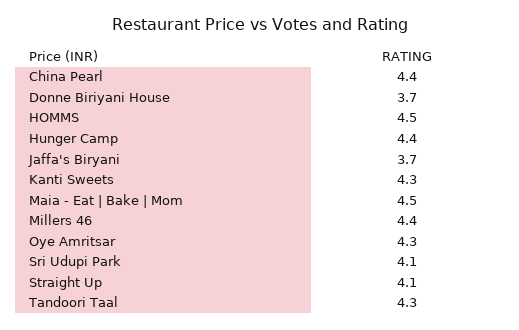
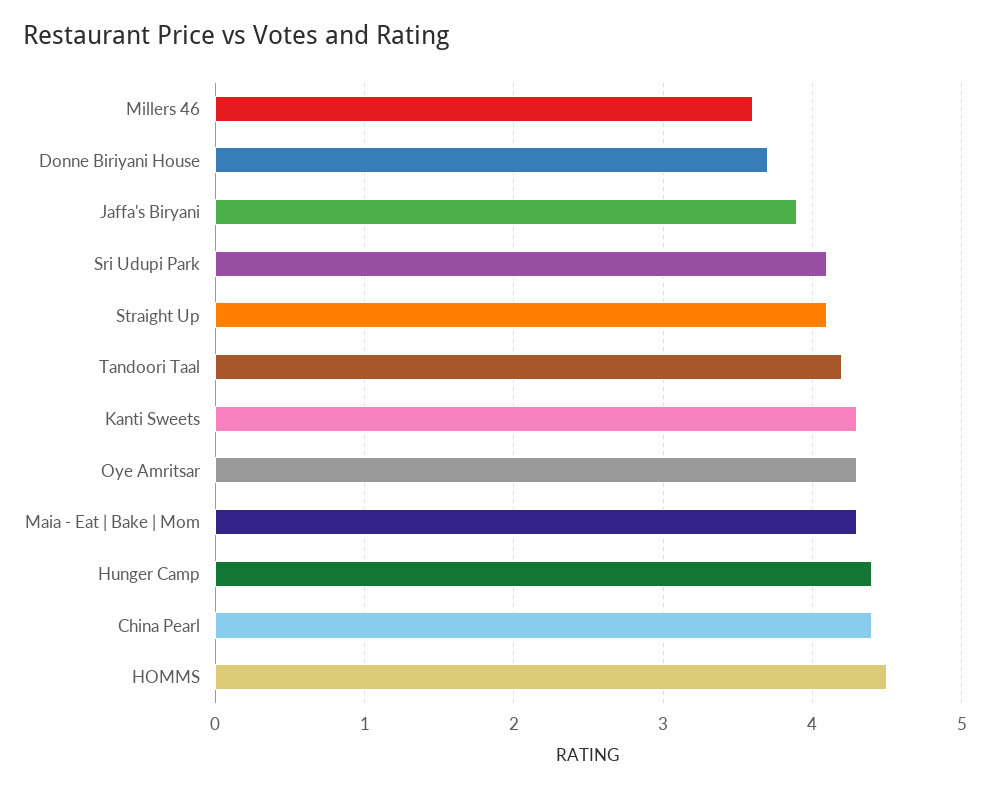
Jaffa's Biryani: 3.7 -> 3.9
Maia - Eat | Bake | Mom: 4.5 -> 4.3
Millers 46: 4.4 -> 3.6
Tandoori Taal: 4.3 -> 4.2

